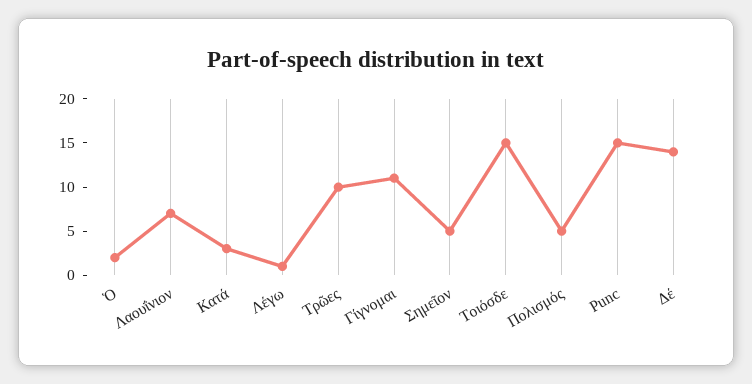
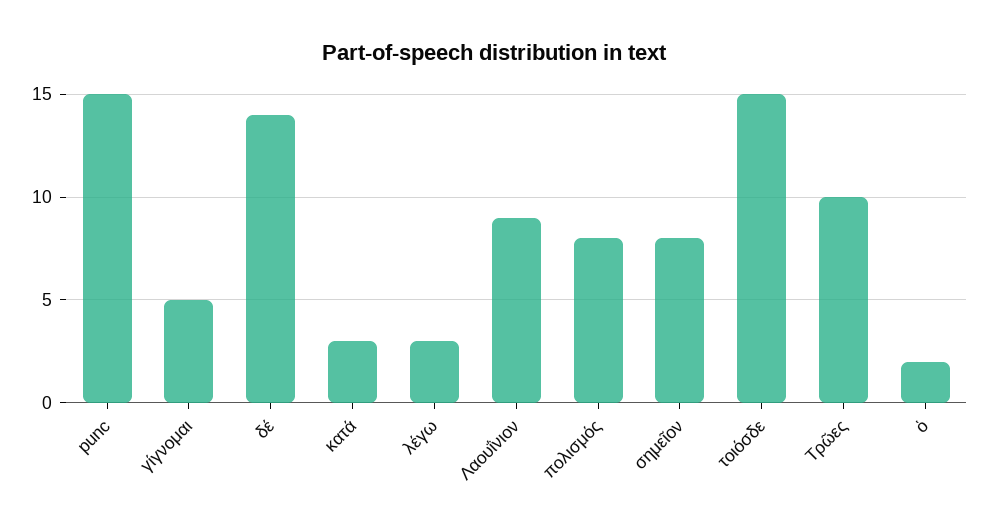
Λαουΐνιον: 7 -> 9
Λέγω: 1 -> 3
Γίγνομαι: 11 -> 5
Σημεῖον: 5 -> 8
Πολισμός: 5 -> 8

